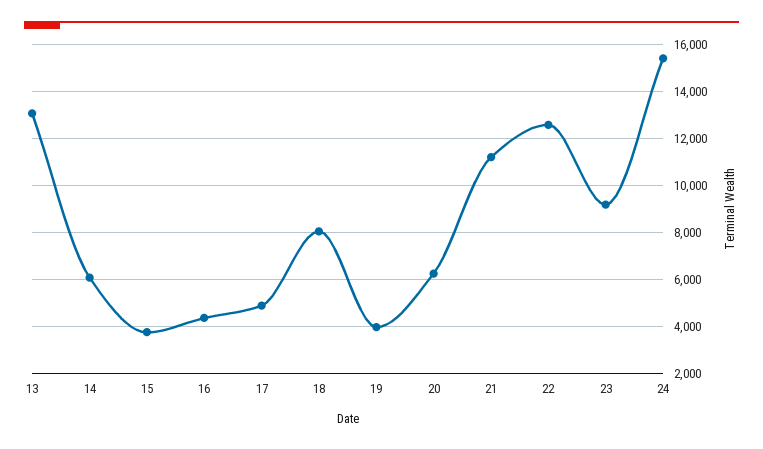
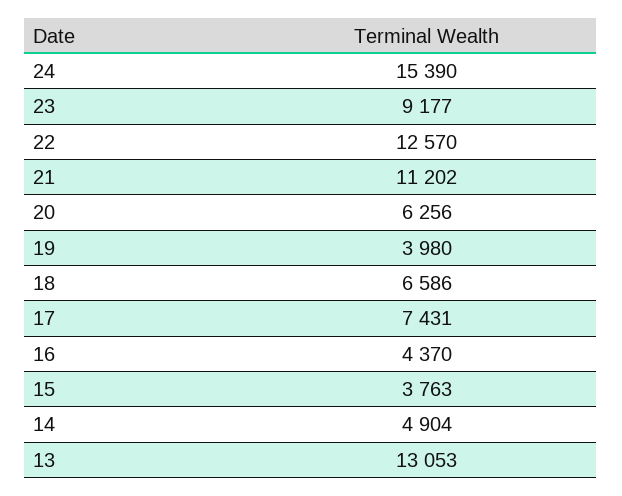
14: 6000 -> 4904
17: 5000 -> 7431
18: 8000 -> 6586

